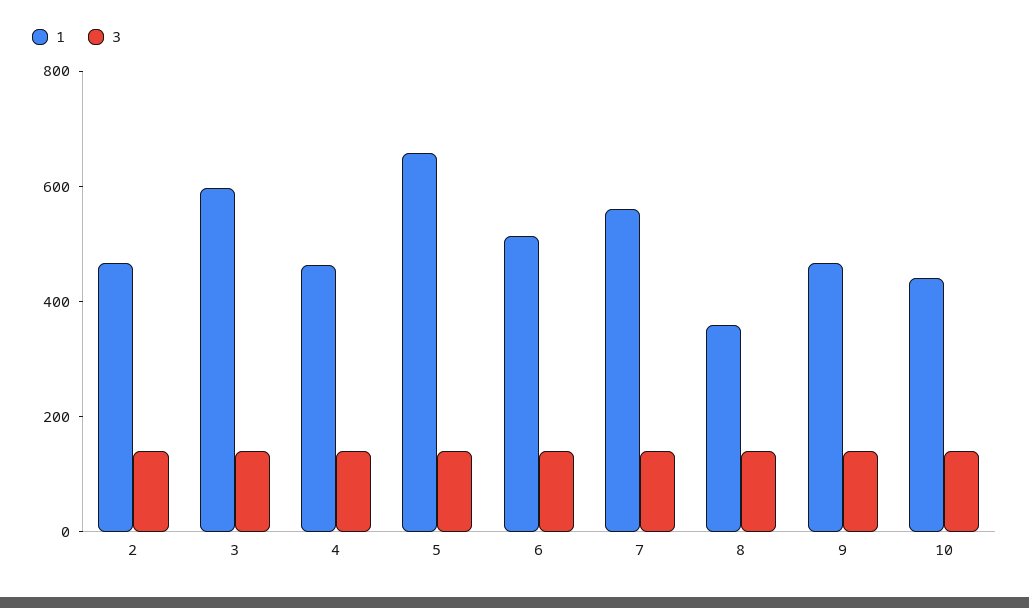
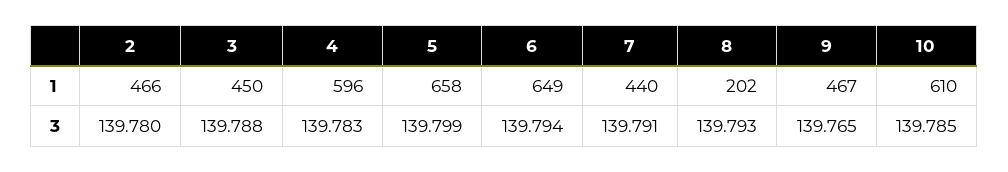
1, 3: 600 -> 450
1, 4: 450 -> 596
1, 6: 500 -> 649
1, 7: 550 -> 440
1, 8: 350 -> 202
1, 10: 450 -> 610

